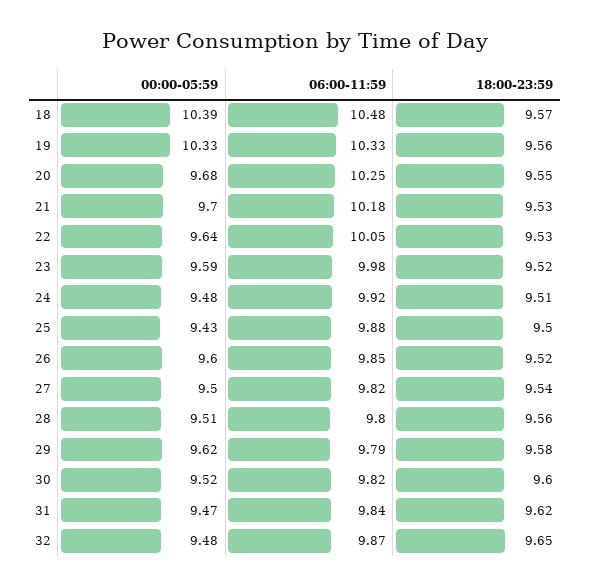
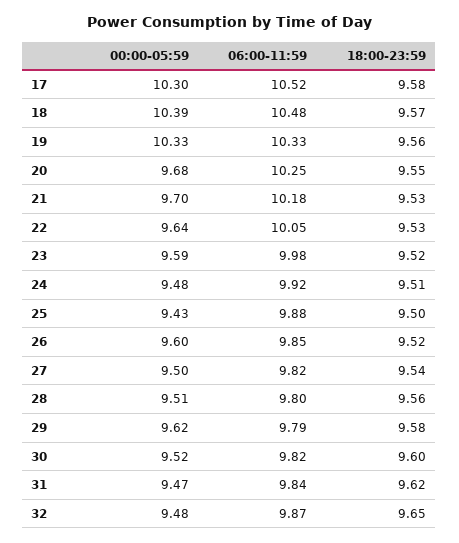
00:00-05:59, 17: none -> 10.3
06:00-11:59, 17: none -> 10.52
18:00-23:59, 17: none -> 9.58

